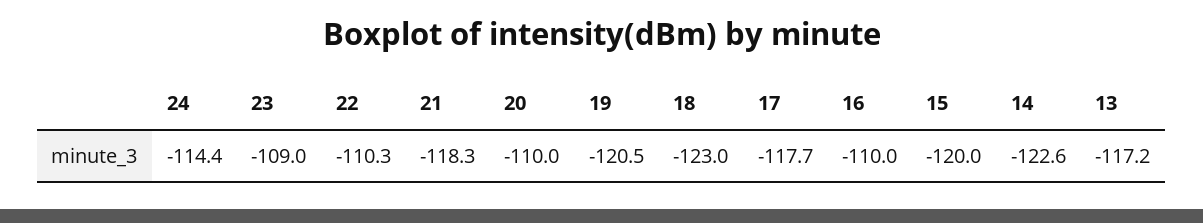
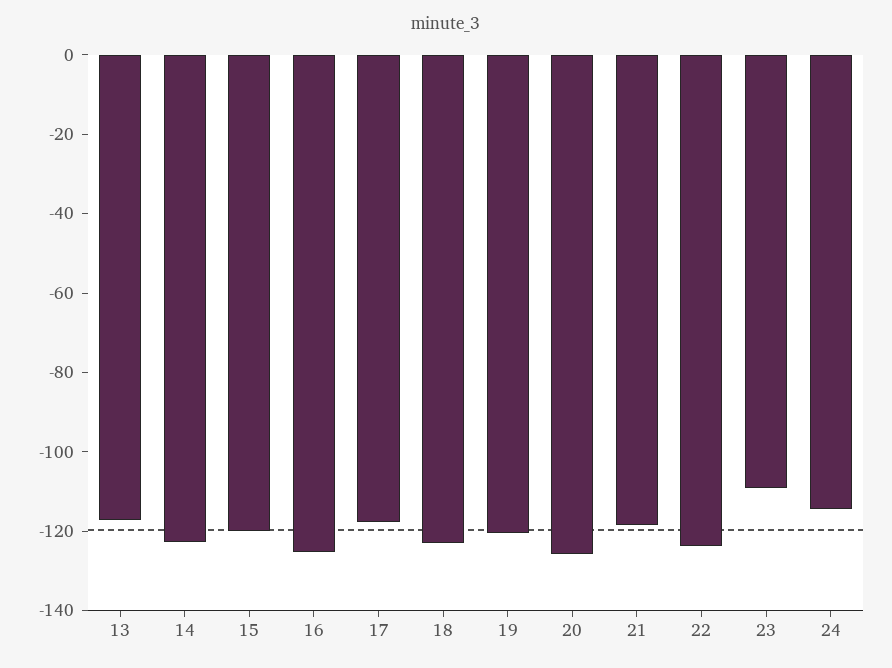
22: -110.3 -> -125
20: -110 -> -125
16: -110 -> -125

